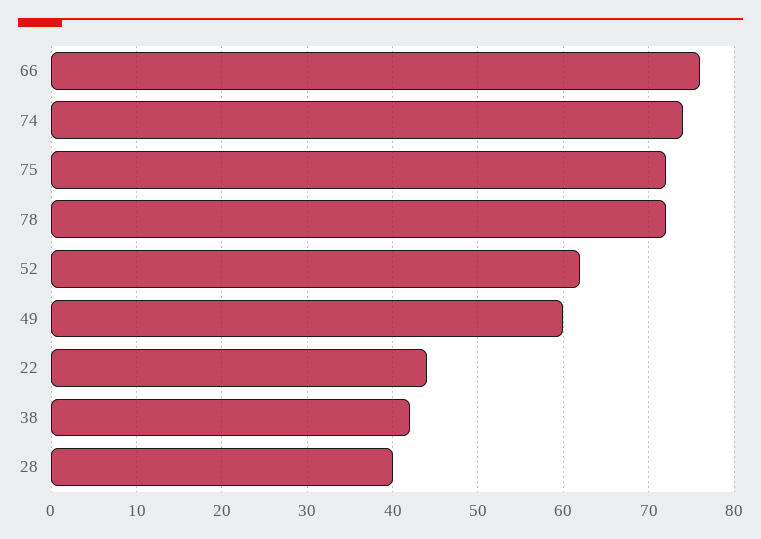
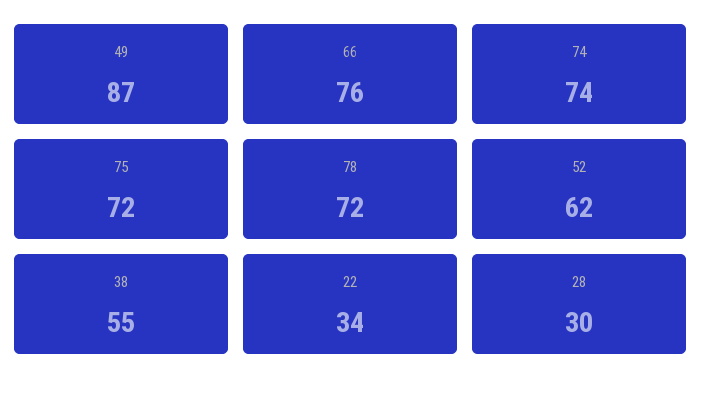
49: 60 -> 87
22: 44 -> 34
38: 42 -> 55
28: 40 -> 30

